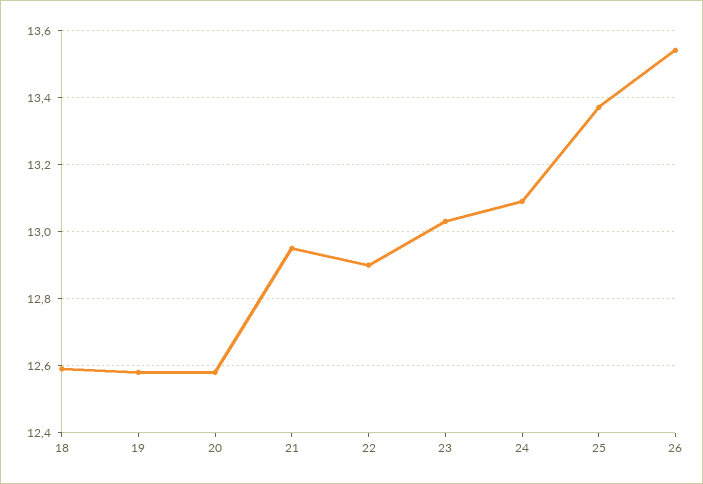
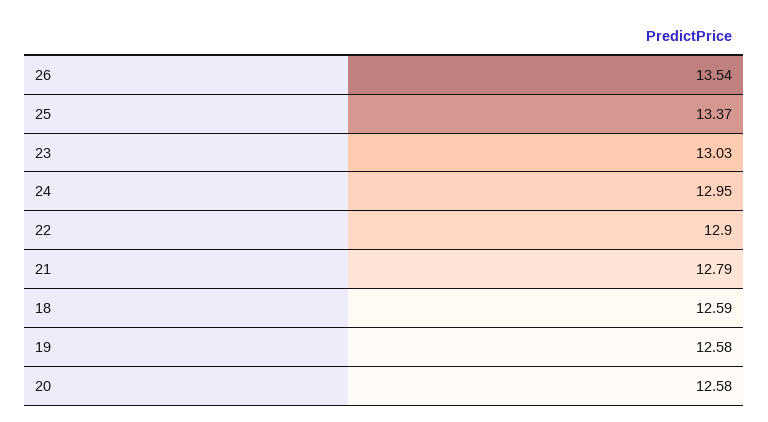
21: 12.95 -> 12.79
24: 13.1 -> 12.95

